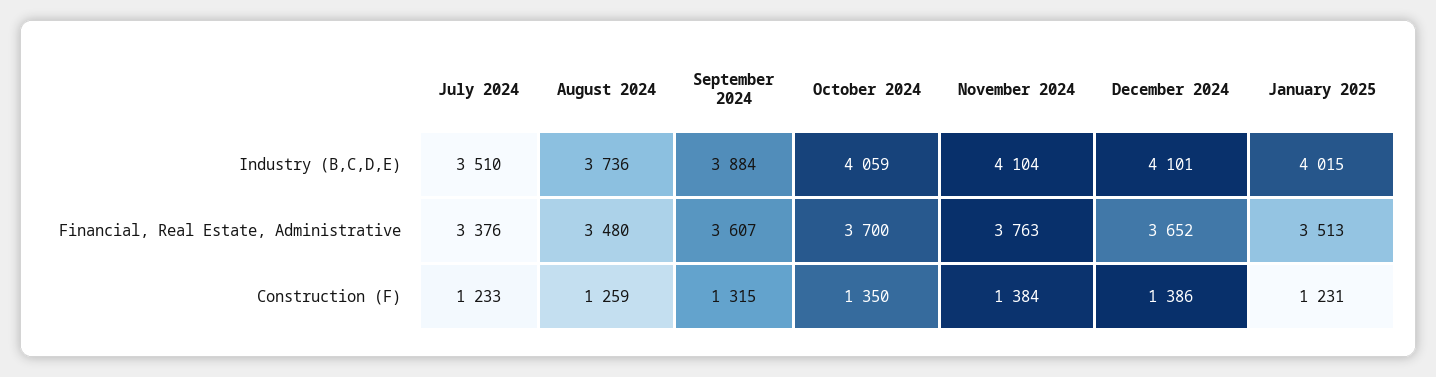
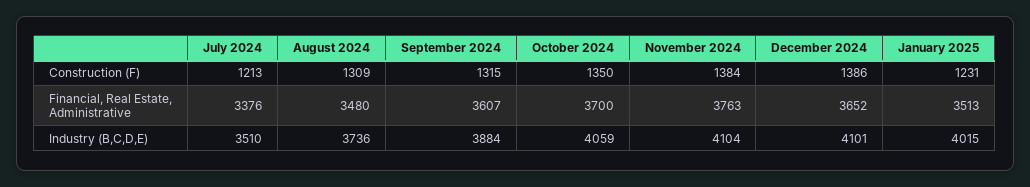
July 2024, Construction (F): 1233 -> 1213
August 2024, Construction (F): 1259 -> 1309

